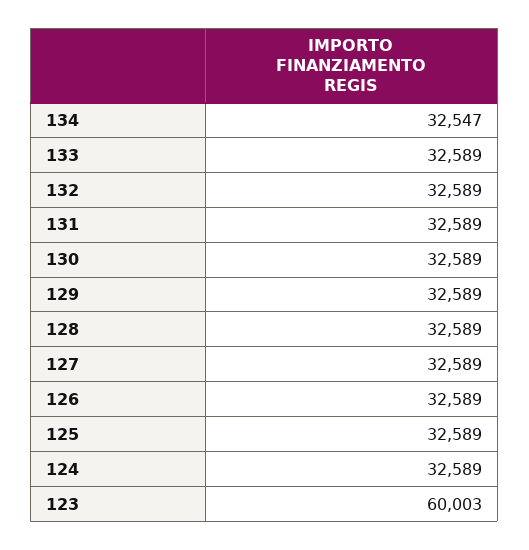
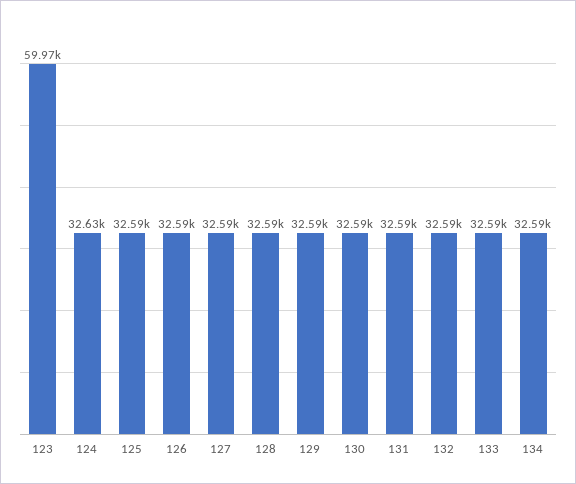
134: 32547 -> 32590
124: 32589 -> 32630
123: 60003 -> 59970

